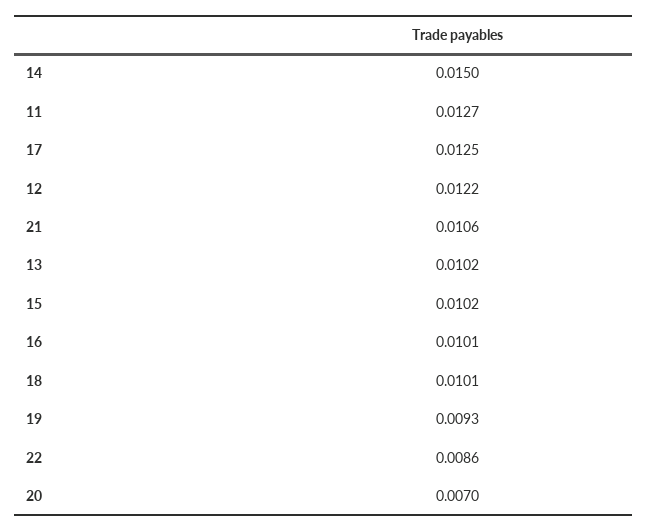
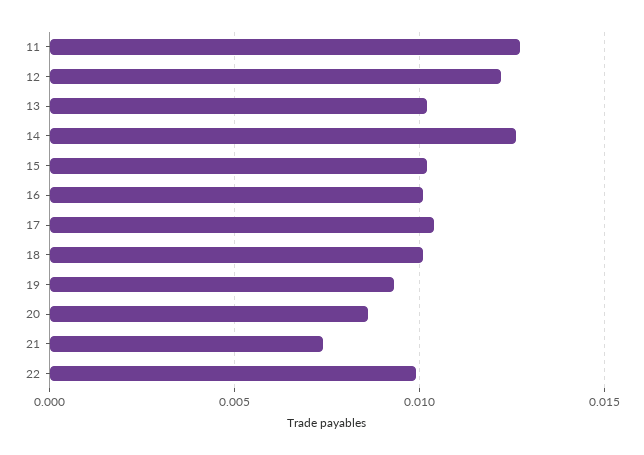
14: 0.015 -> 0.0125
17: 0.0125 -> 0.0105
21: 0.0106 -> 0.0075
22: 0.0086 -> 0.01
20: 0.007 -> 0.0085

